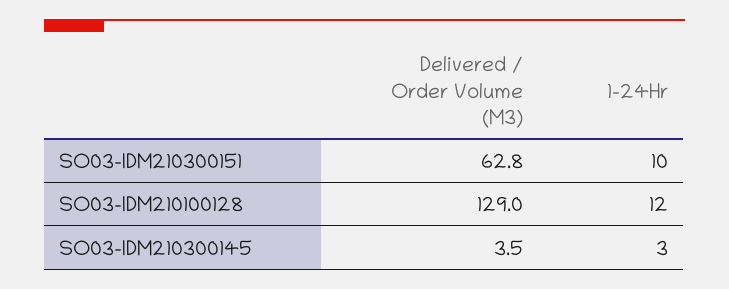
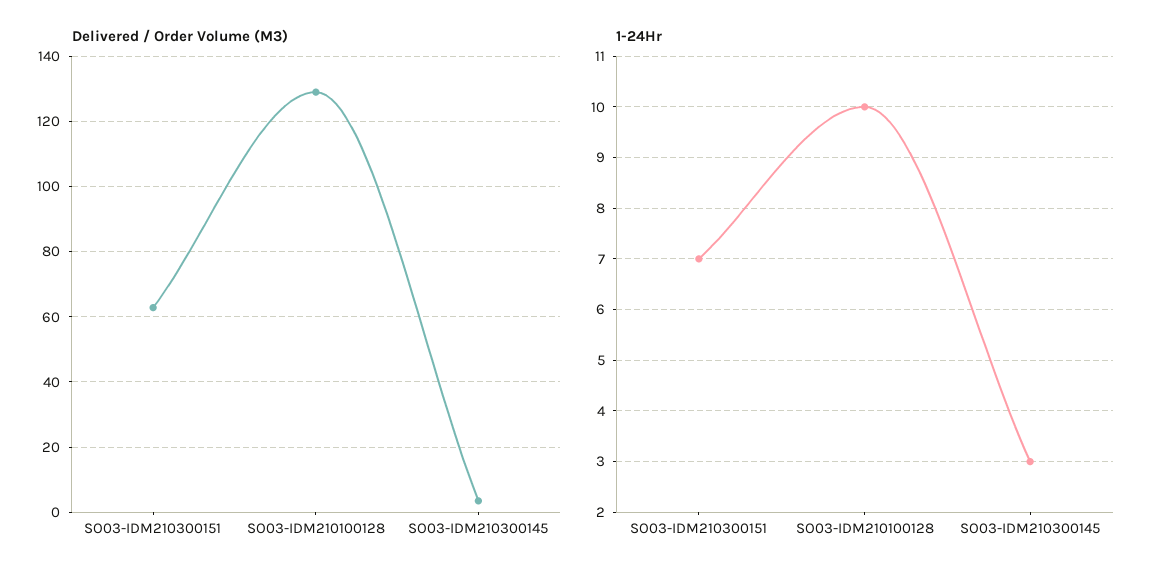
1-24Hr, SO03-IDM210300151: 10 -> 7
1-24Hr, SO03-IDM210100128: 12 -> 10

